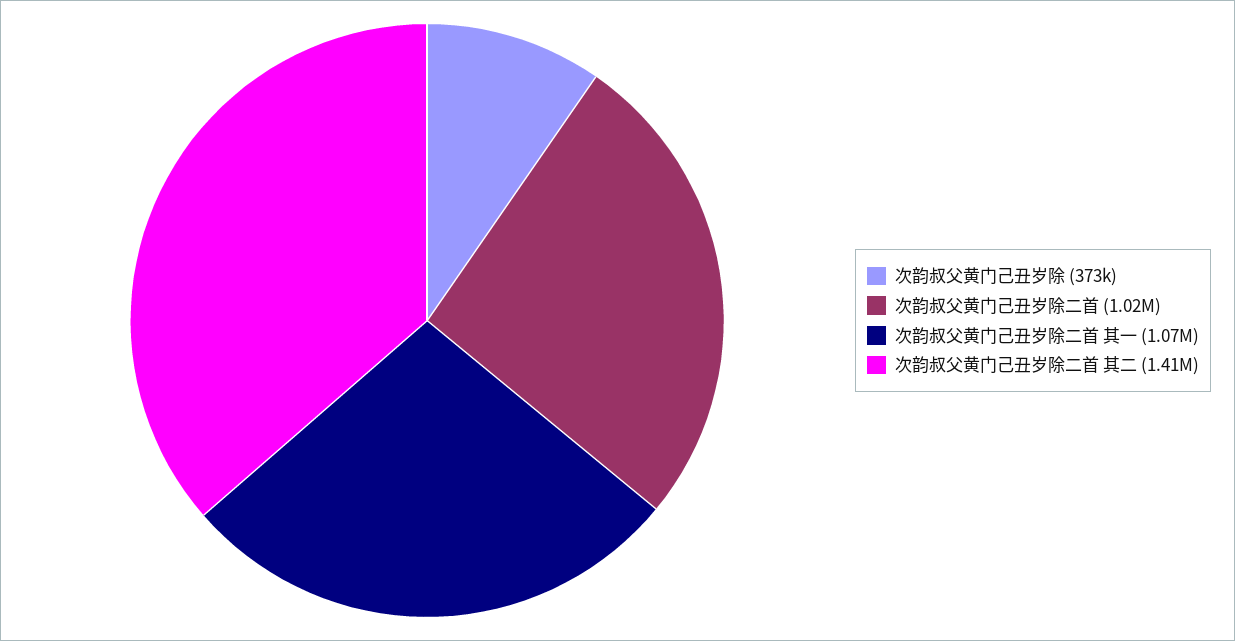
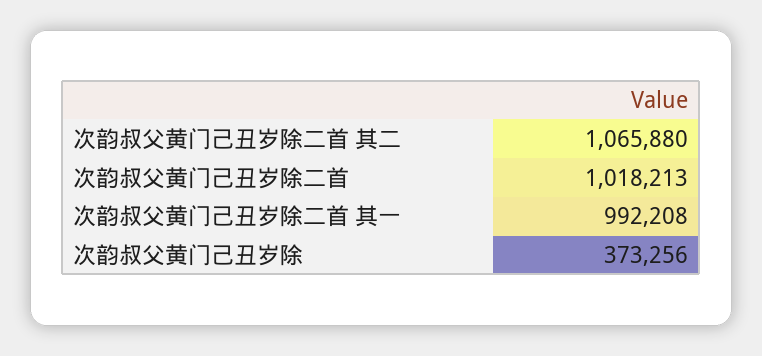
次韵叔父黄门己丑岁除二首 其一: 1070000 -> 992208
次韵叔父黄门己丑岁除二首 其二: 1410000 -> 1065880

